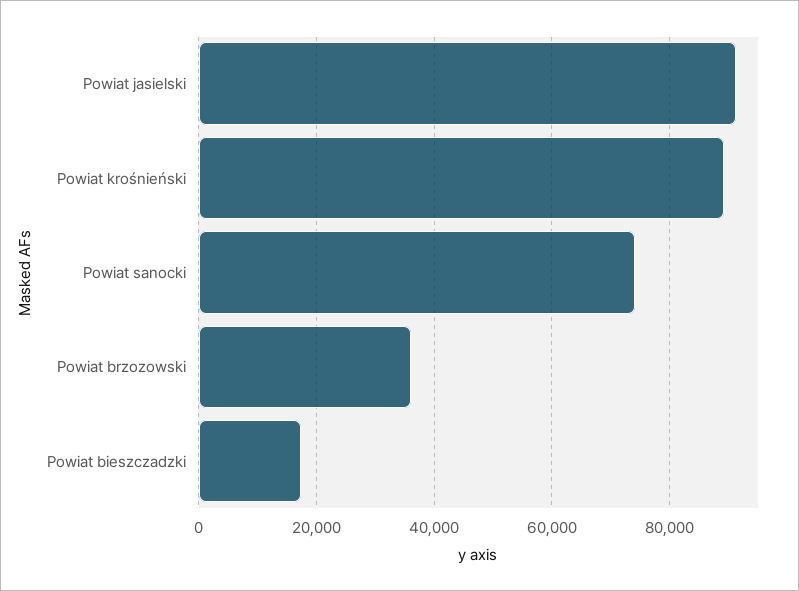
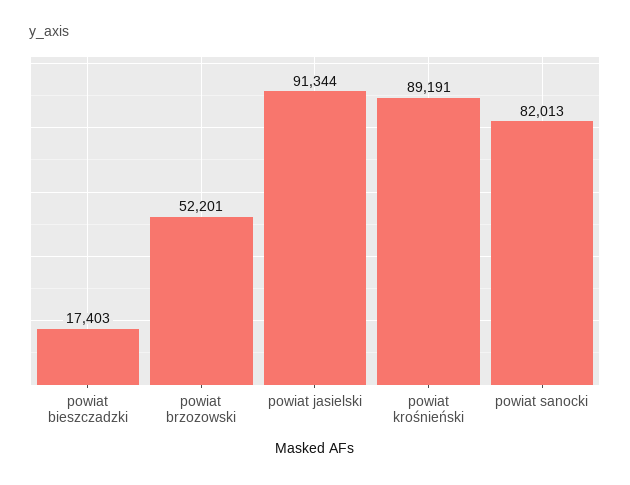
Powiat sanocki: 74000 -> 82013
Powiat brzozowski: 36000 -> 52201

